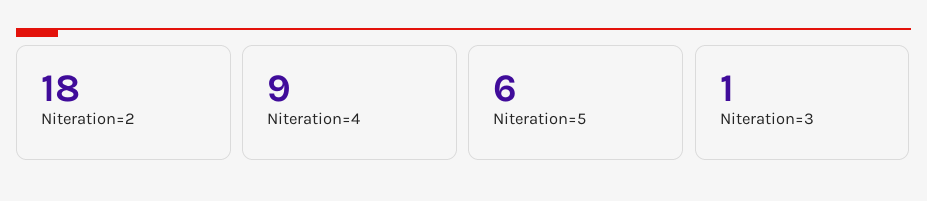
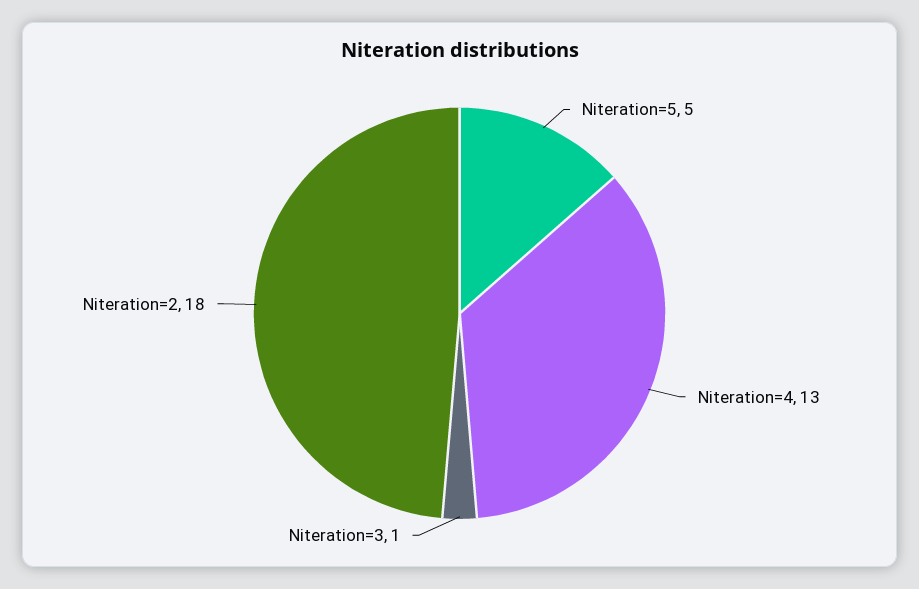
Niteration=4: 9 -> 13
Niteration=5: 6 -> 5

